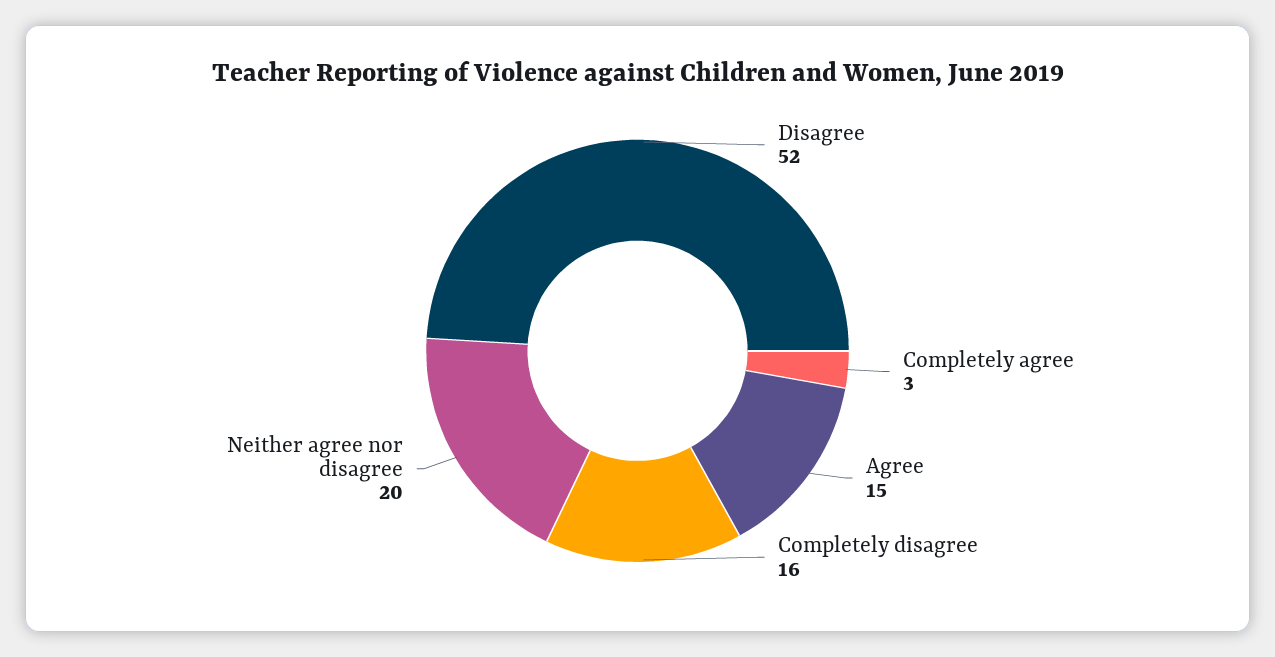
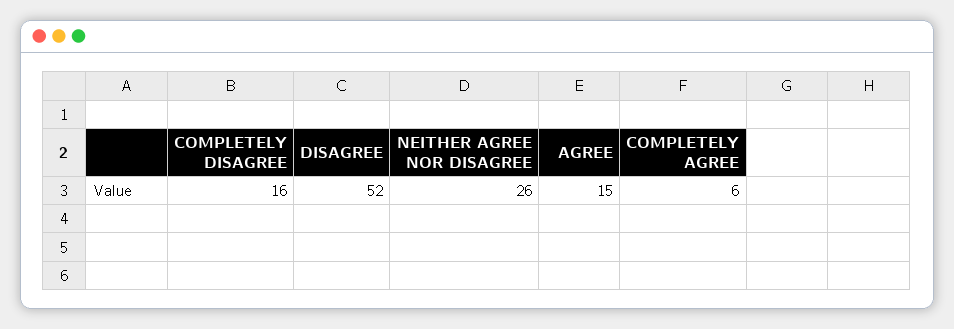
Completely agree: 3 -> 6
Neither agree nor disagree: 20 -> 26

